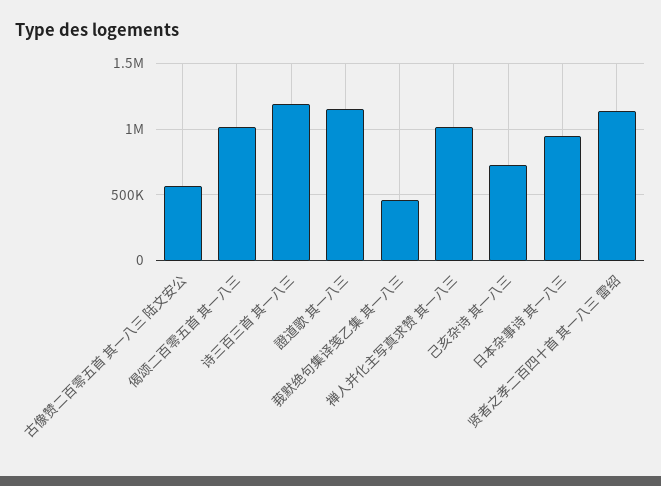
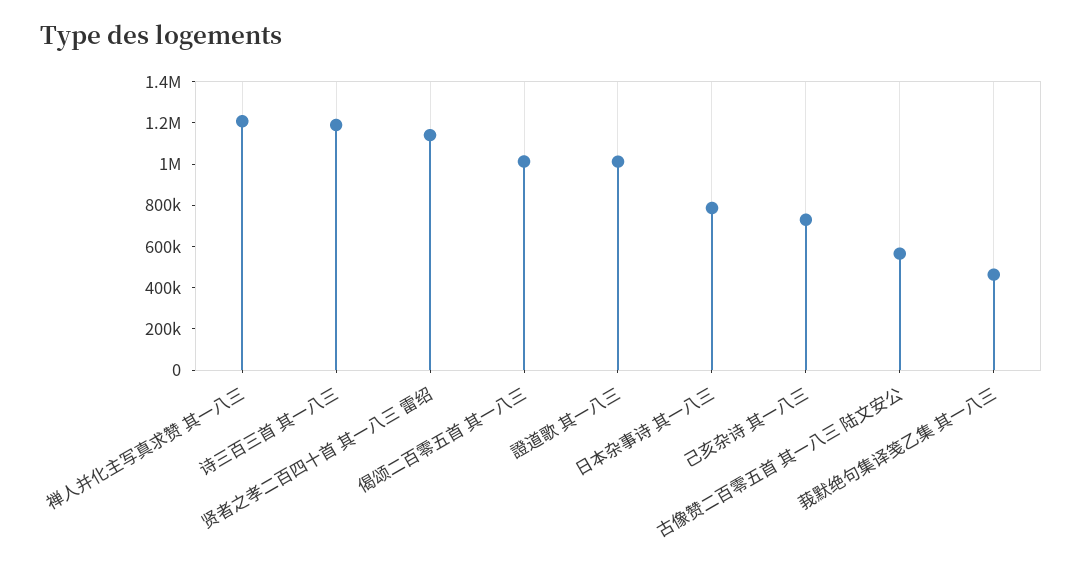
證道歌 其一八三: 1150000 -> 1000000
禅人并化主写真求赞 其一八三: 1000000 -> 1200000
日本杂事诗 其一八三: 950000 -> 800000

